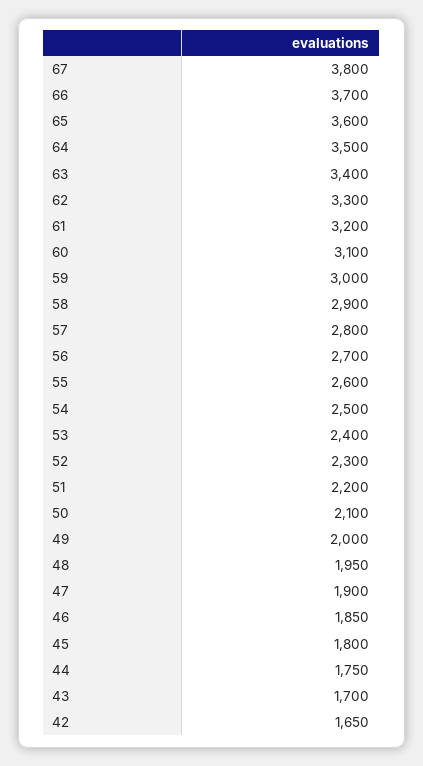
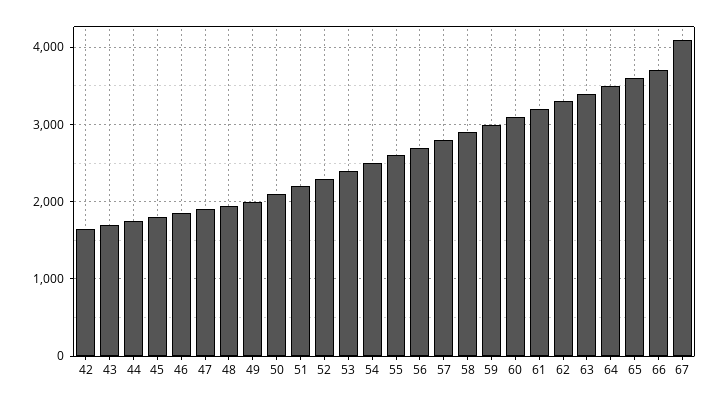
67: 3800 -> 4100

